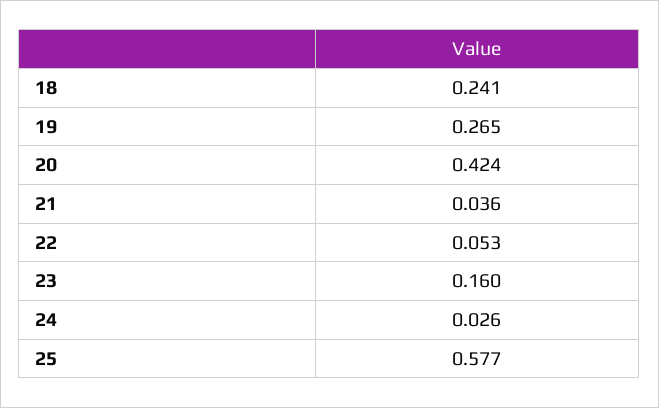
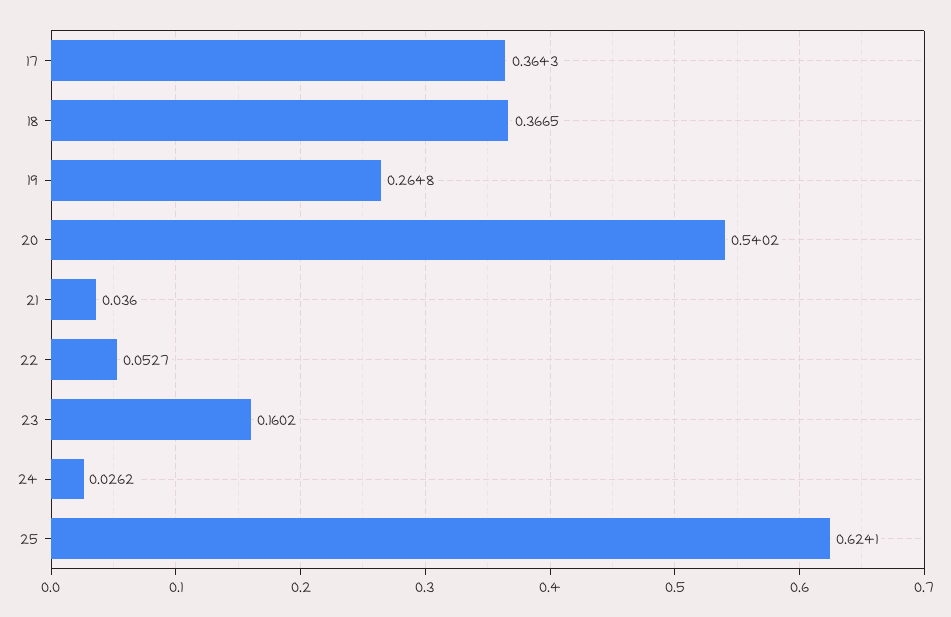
18: 0.241 -> 0.3665
20: 0.424 -> 0.5402
25: 0.577 -> 0.6241
17: none -> 0.3643

